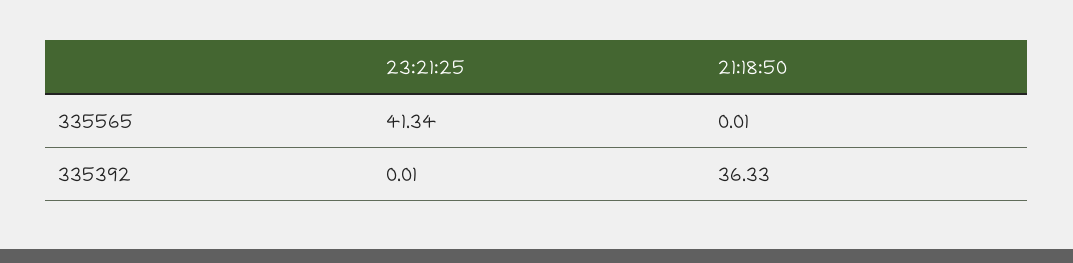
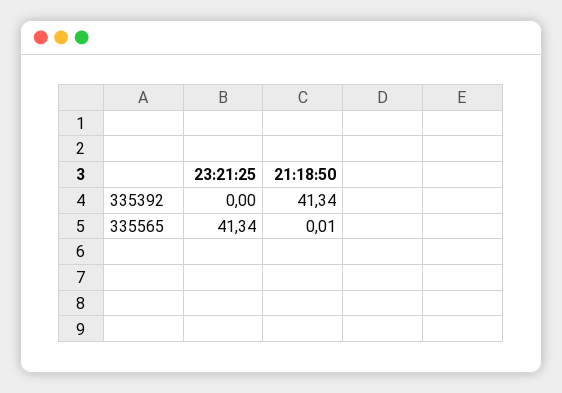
23:21:25, 335392: 0.01 -> 0
21:18:50, 335392: 36.33 -> 41.34

